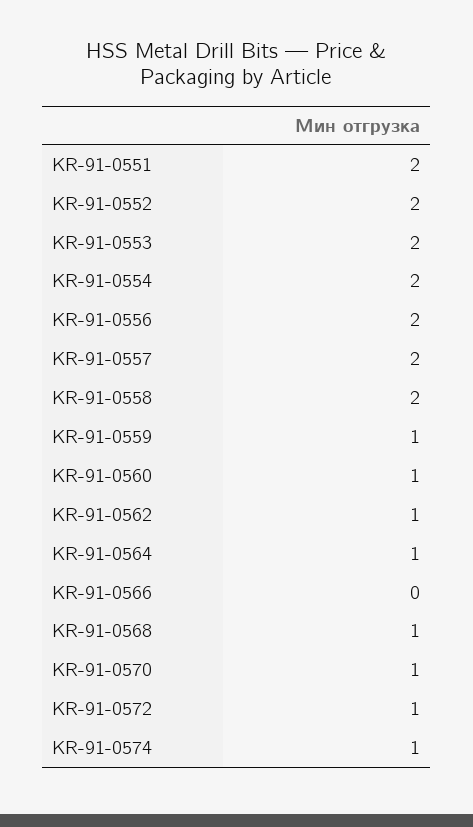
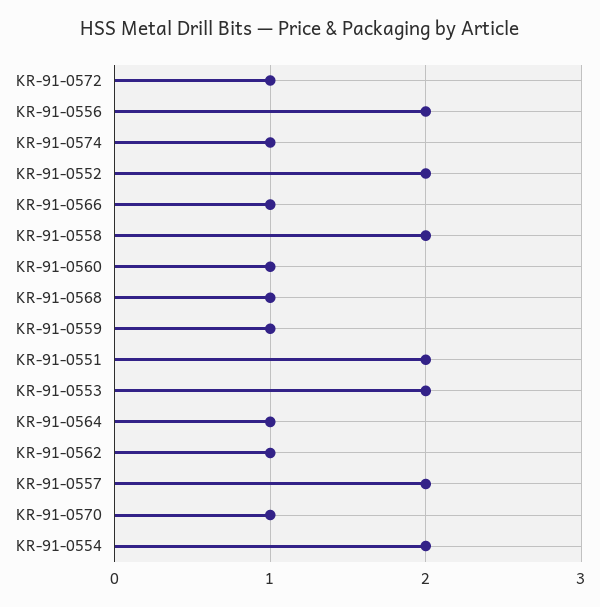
KR-91-0566: 0 -> 1

